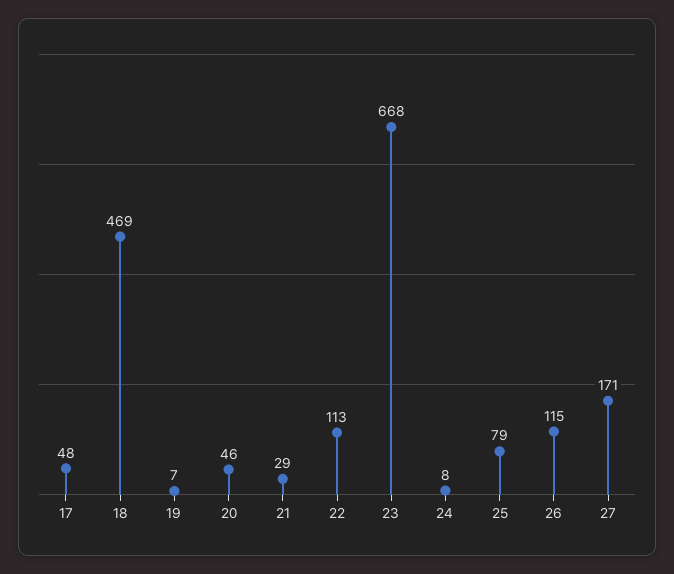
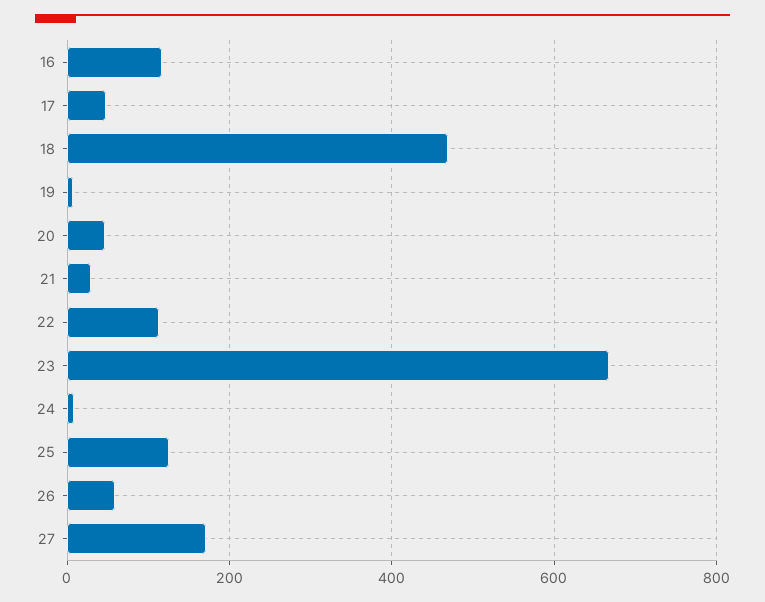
25: 79 -> 120
26: 115 -> 60
16: none -> 120

